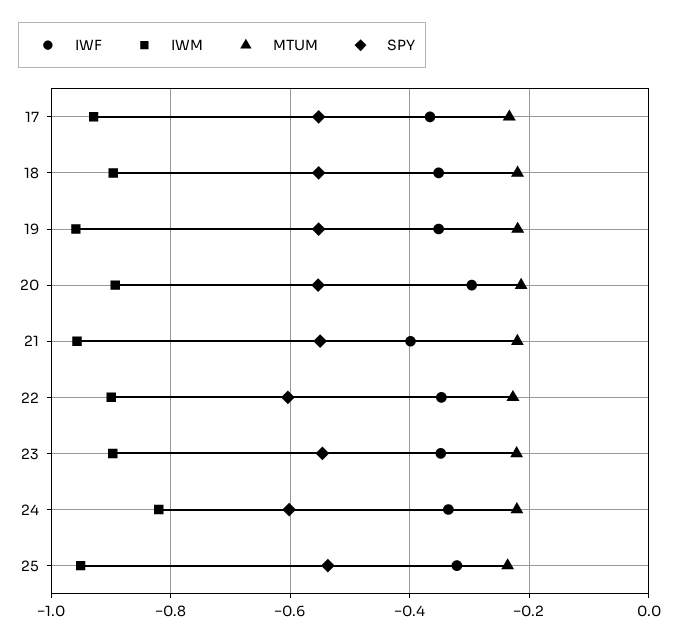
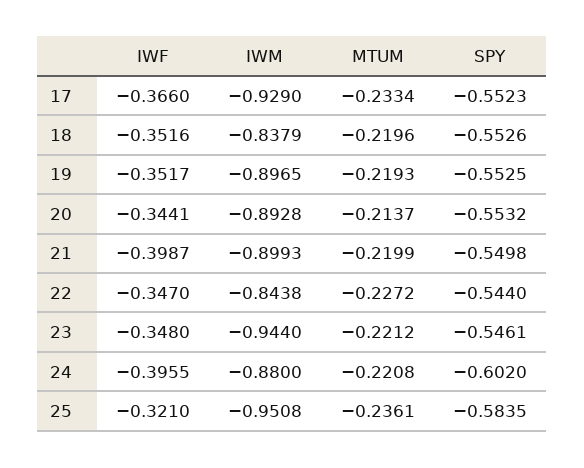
IWM, 18: -0.9 -> -0.8379
IWM, 19: -0.96 -> -0.8965
IWF, 20: -0.3 -> -0.3441
IWM, 21: -0.96 -> -0.8993
IWM, 22: -0.9 -> -0.8438
SPY, 22: -0.6 -> -0.544
IWM, 23: -0.9 -> -0.944
IWF, 24: -0.34 -> -0.3955
IWM, 24: -0.82 -> -0.88
SPY, 25: -0.54 -> -0.5835

